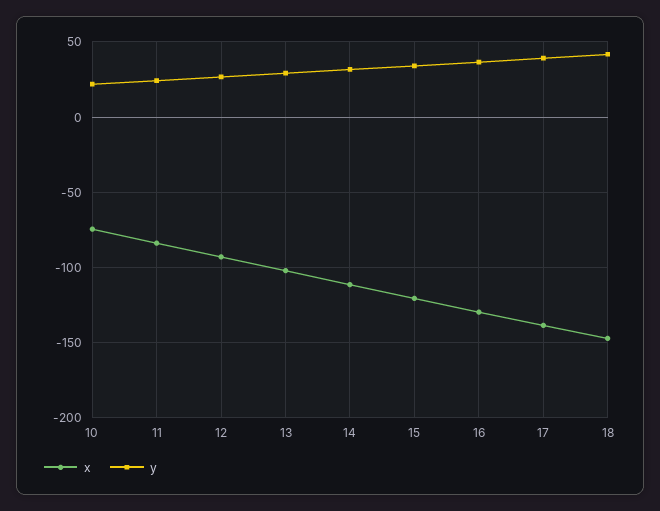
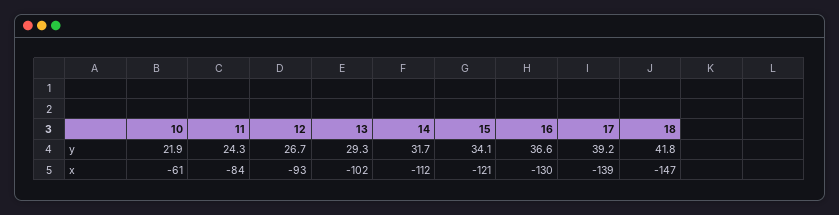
x, 10: -75 -> -61

